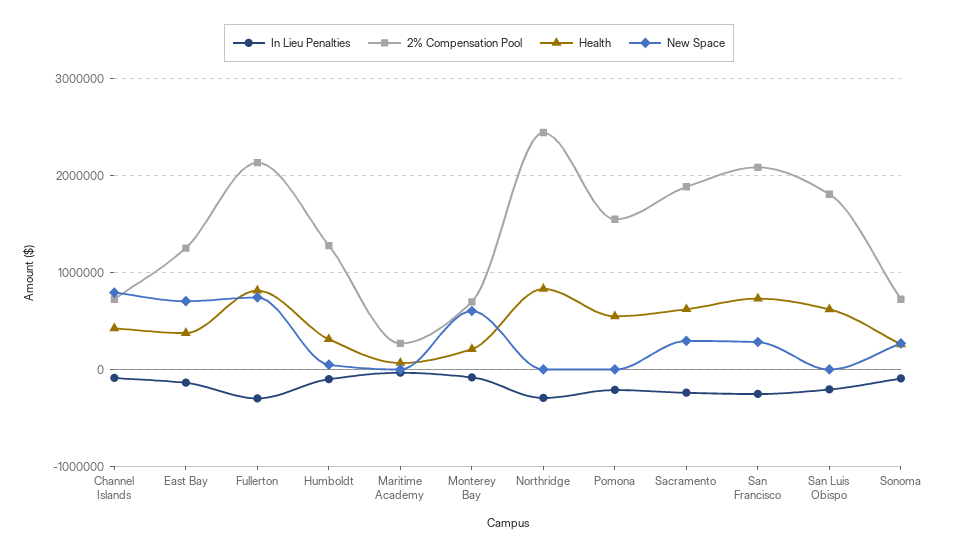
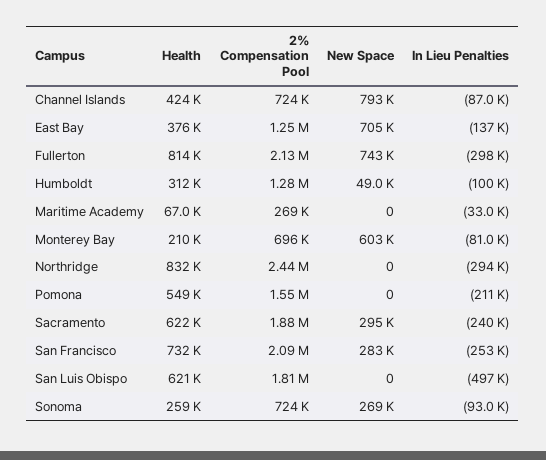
In Lieu Penalties, San Luis Obispo: -200000 -> -497000

